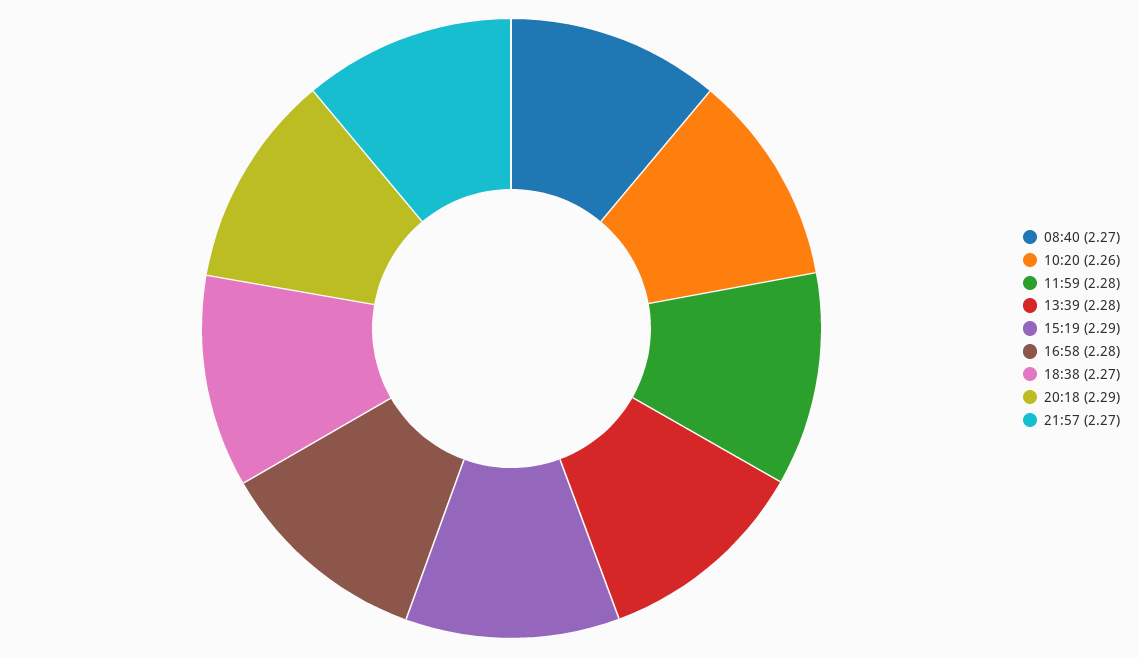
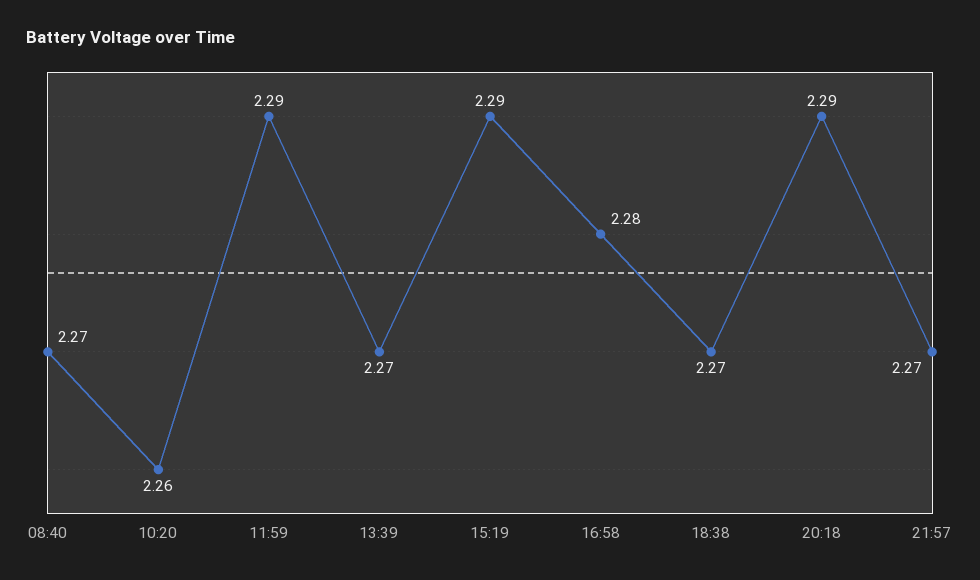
11:59: 2.28 -> 2.29
13:39: 2.28 -> 2.27

